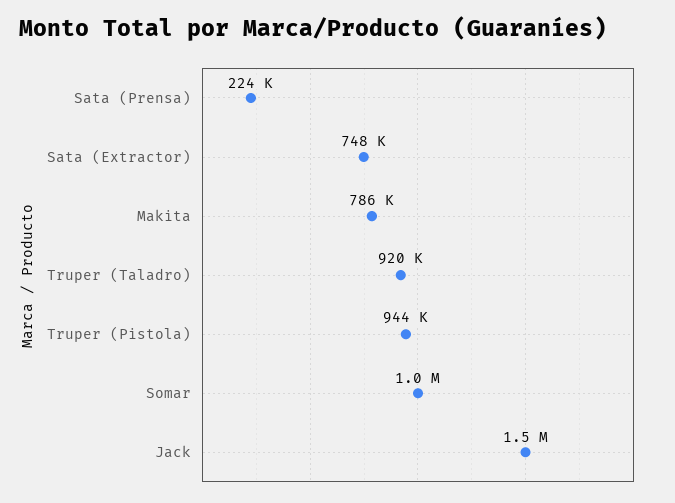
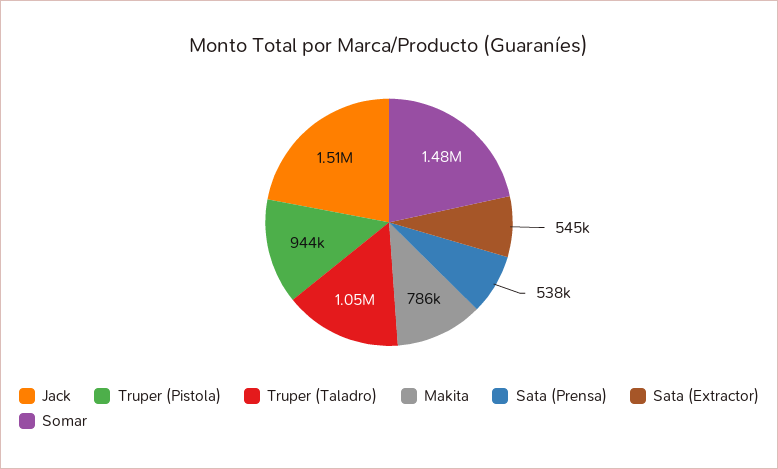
Sata (Prensa): 224000 -> 538000
Sata (Extractor): 748000 -> 545000
Truper (Taladro): 920000 -> 1050000
Somar: 1000000 -> 1480000

